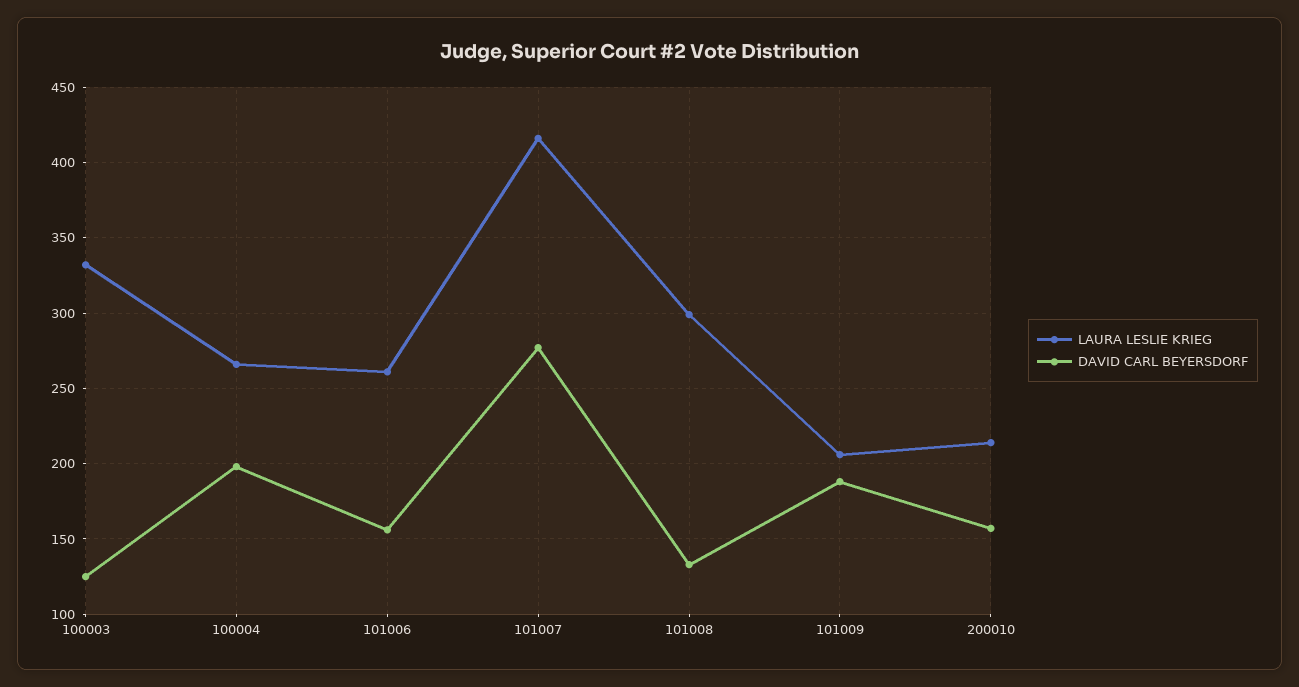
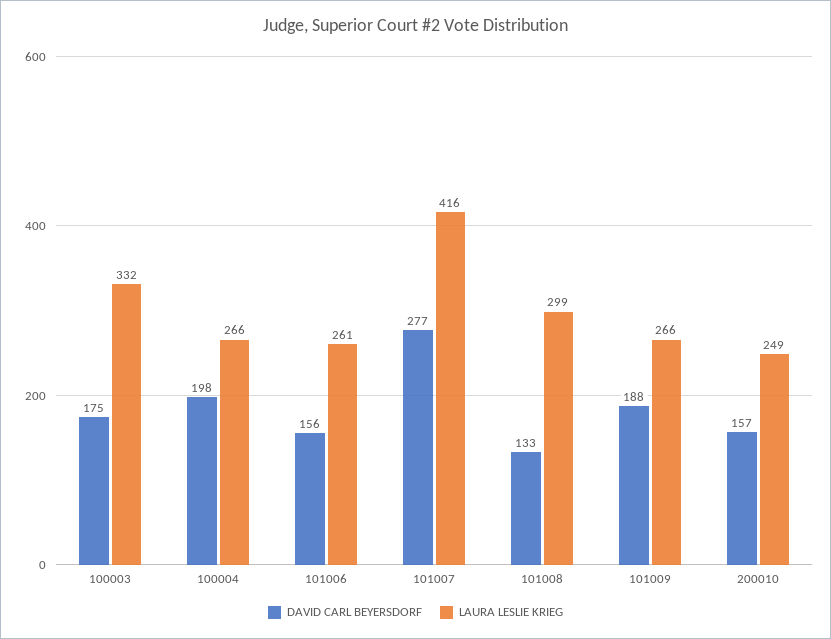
DAVID CARL BEYERSDORF, 100003: 125 -> 175
LAURA LESLIE KRIEG, 101009: 205 -> 266
LAURA LESLIE KRIEG, 200010: 215 -> 249

